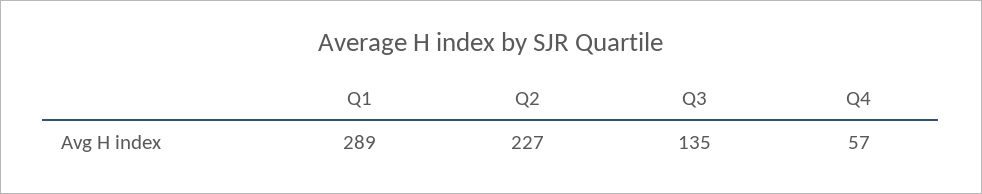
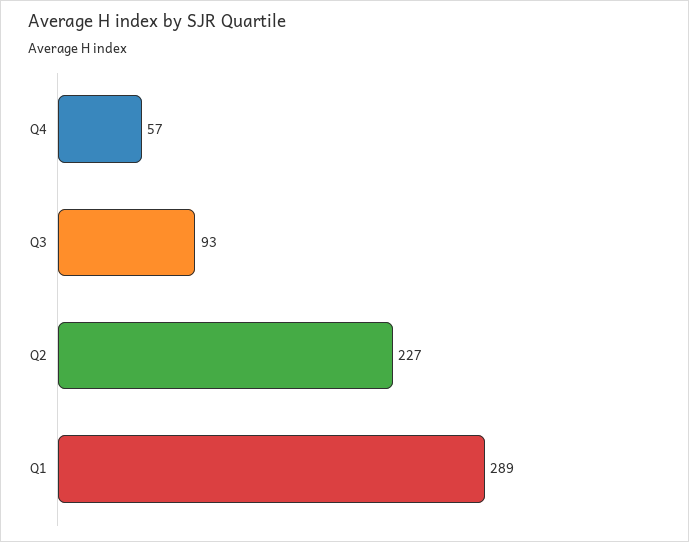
Q3: 135 -> 93

